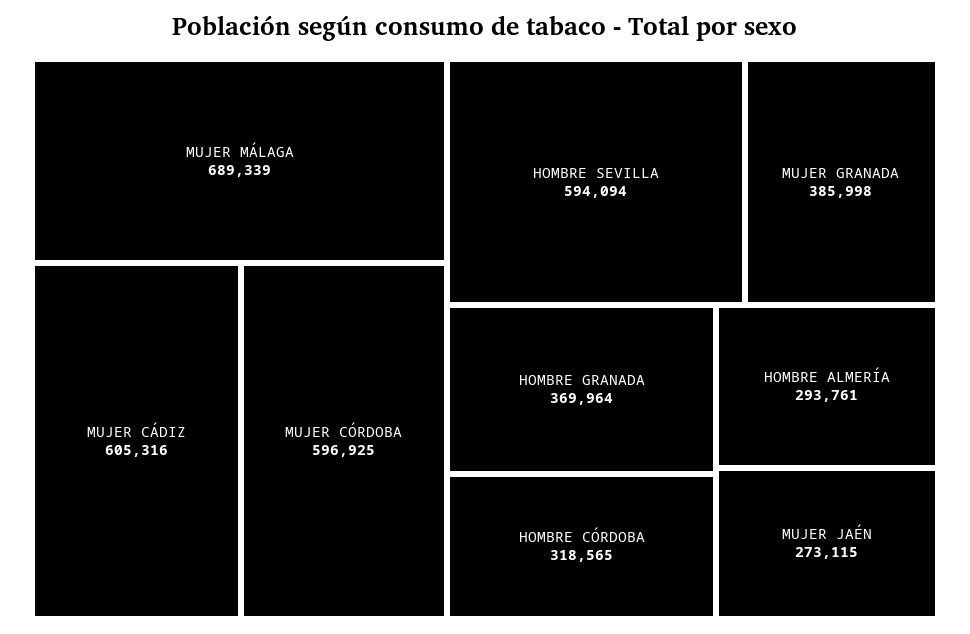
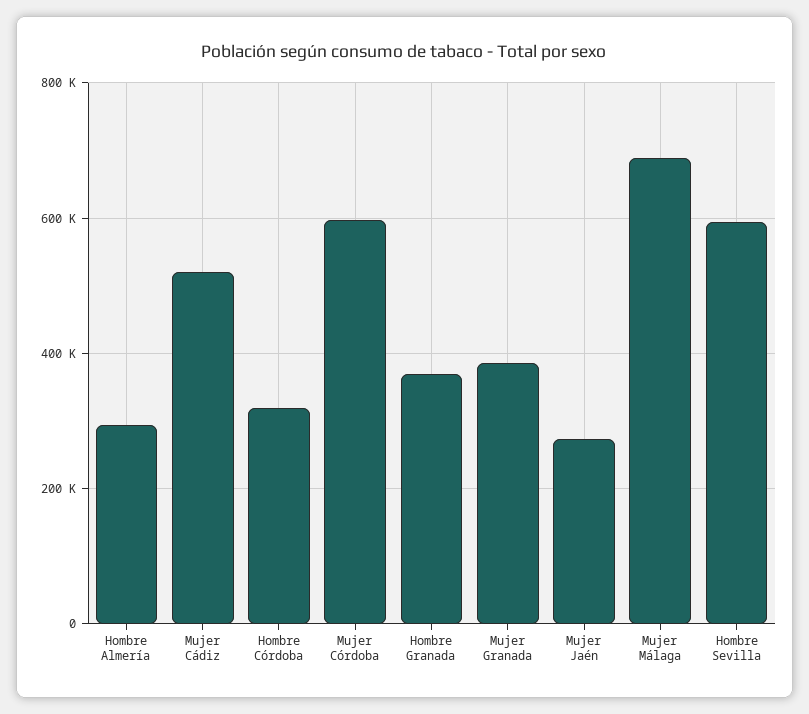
MUJER CÁDIZ: 605316 -> 520000

